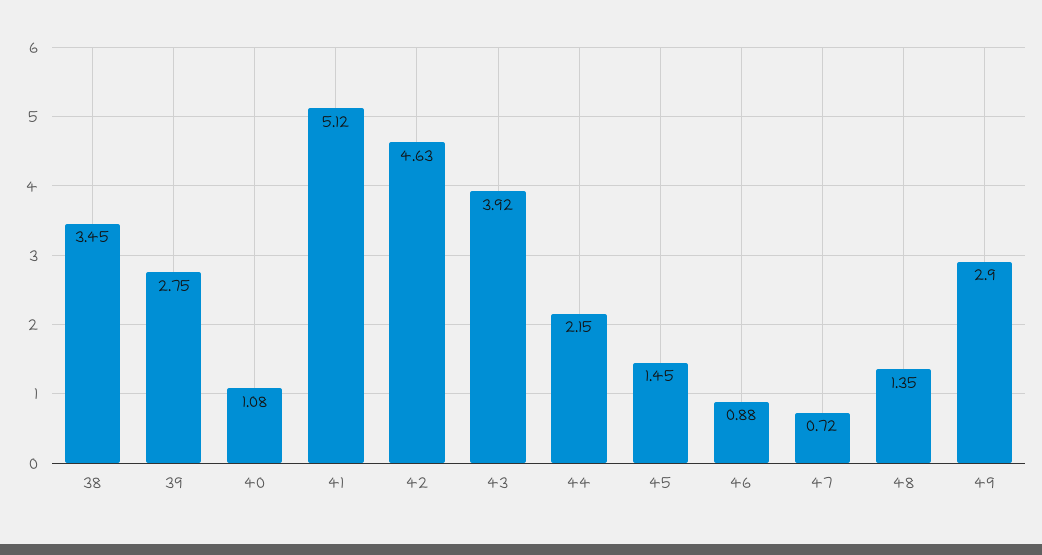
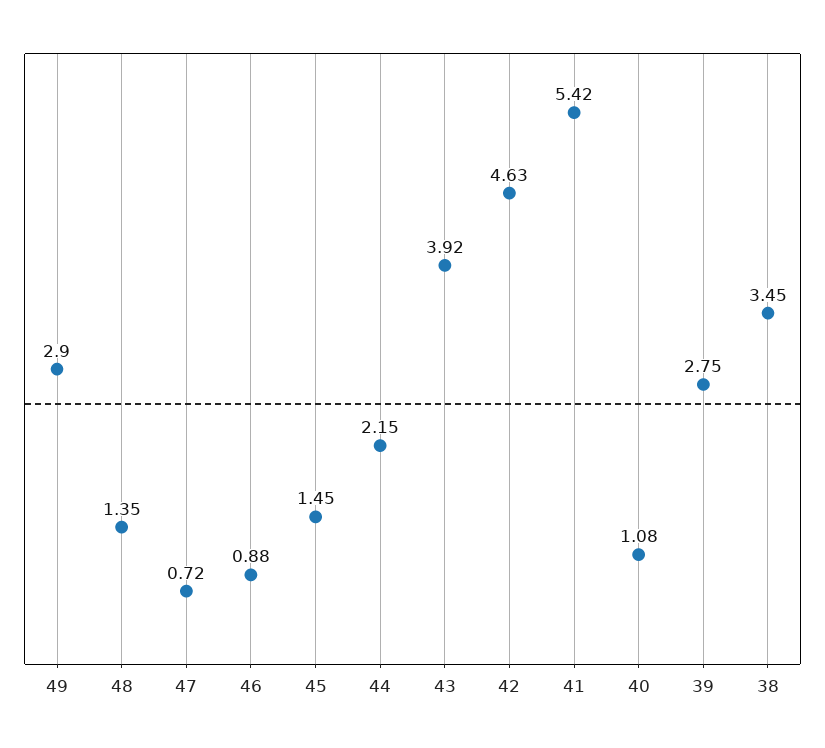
41: 5.12 -> 5.42

